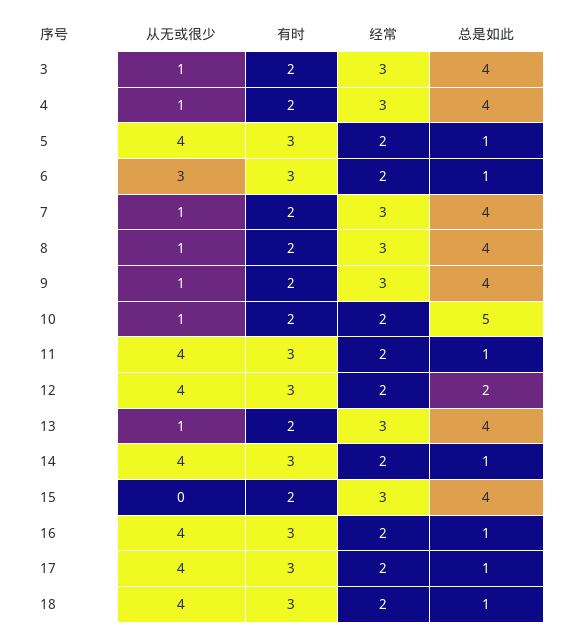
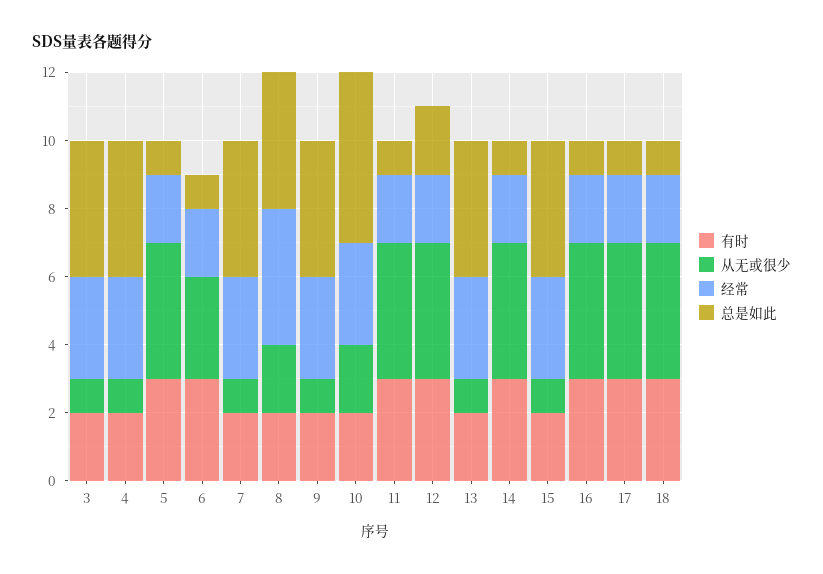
从无或很少, 8: 1 -> 2
经常, 8: 3 -> 4
从无或很少, 10: 1 -> 2
经常, 10: 2 -> 3
从无或很少, 15: 0 -> 1

